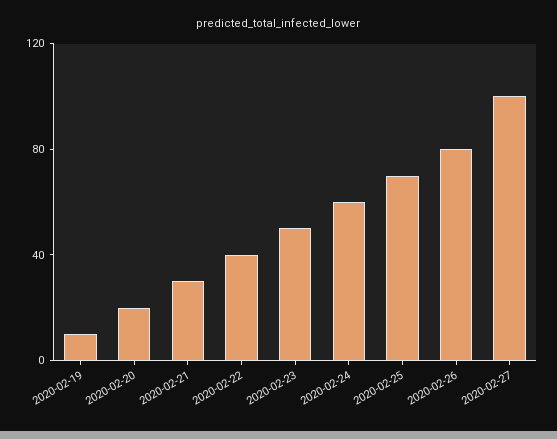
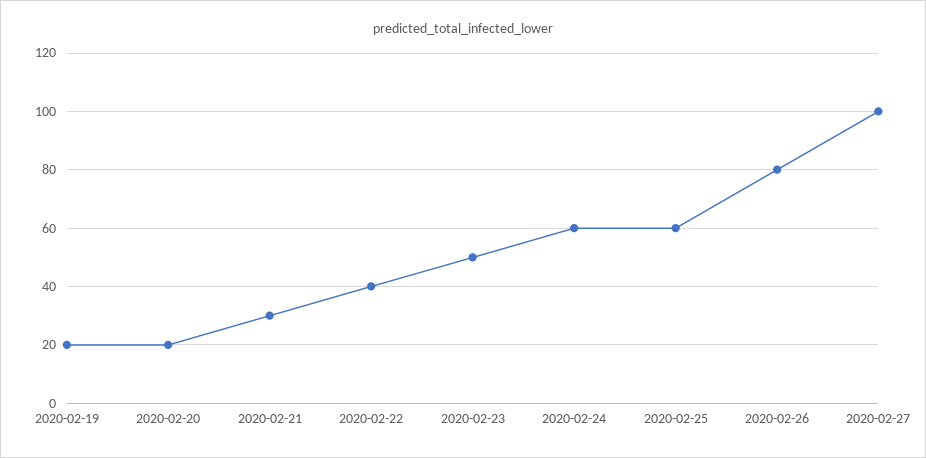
2020-02-19: 10 -> 20
2020-02-25: 70 -> 60

